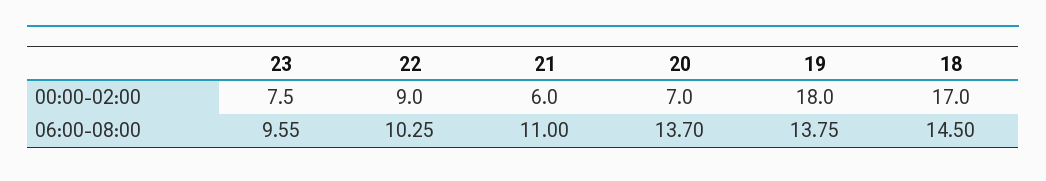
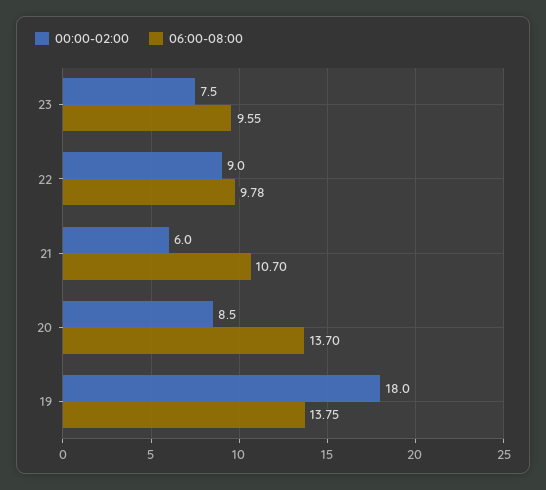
00:00-02:00, 20: 7 -> 8.5
00:00-02:00, 18: 17 -> none
06:00-08:00, 22: 10.25 -> 9.78
06:00-08:00, 21: 11 -> 10.7
06:00-08:00, 18: 14.5 -> none

